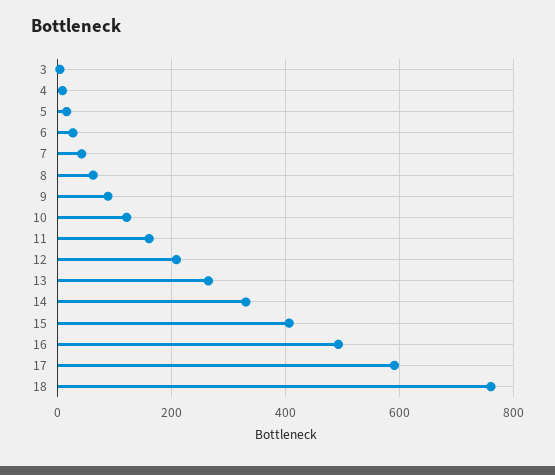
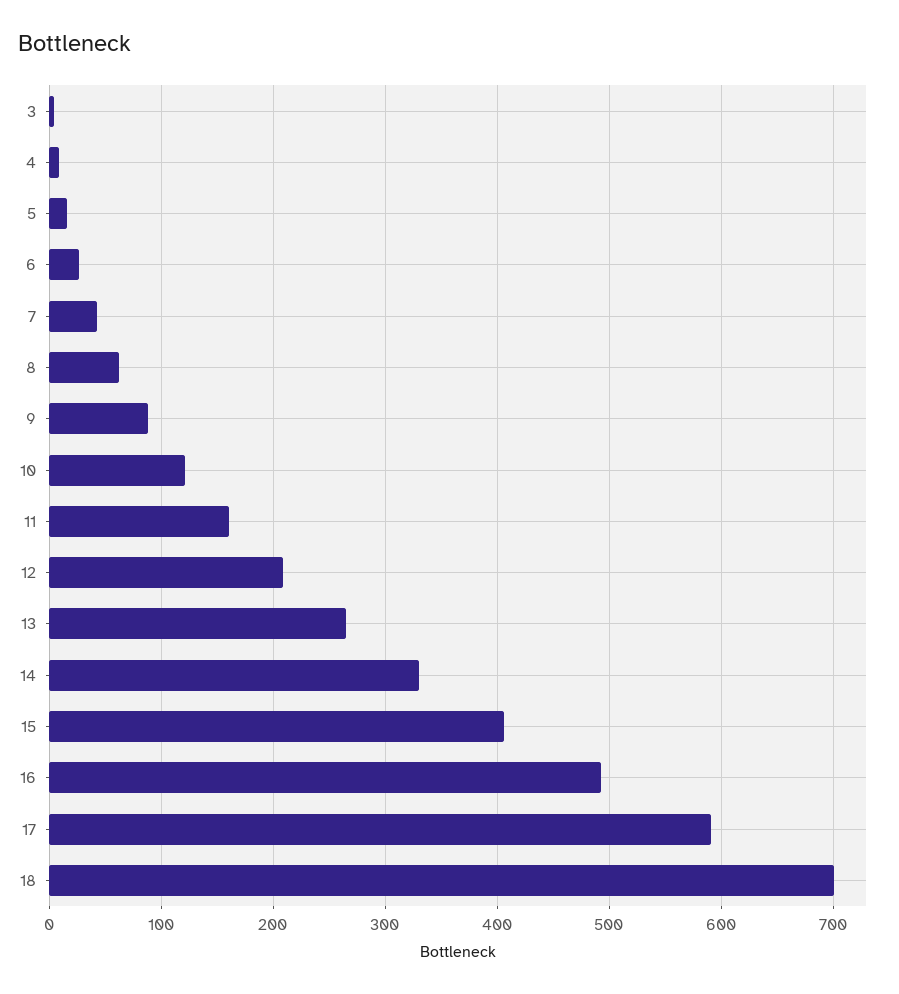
18: 760 -> 700

